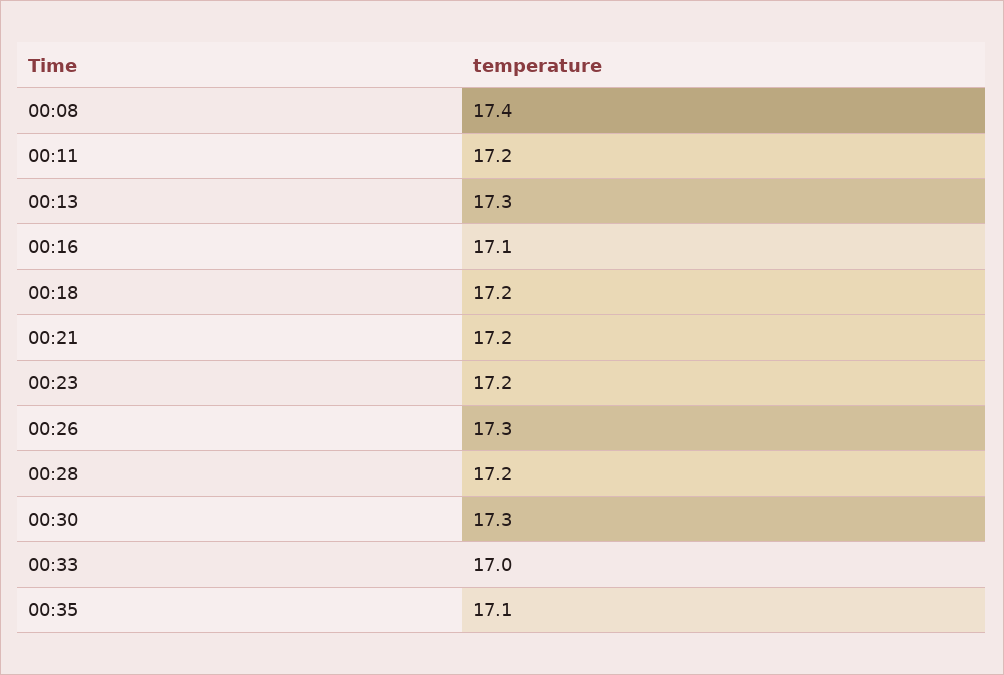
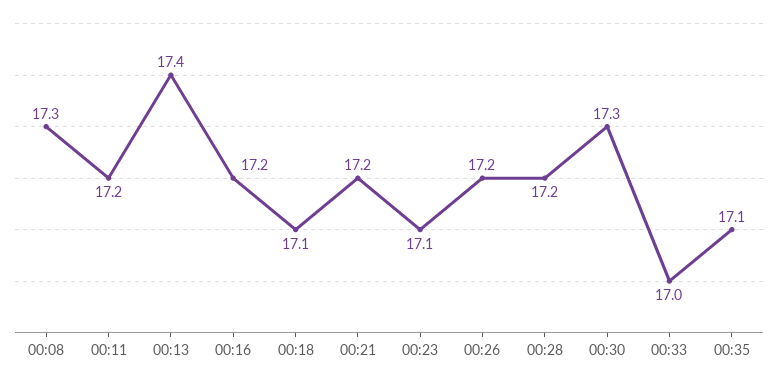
00:08: 17.4 -> 17.3
00:13: 17.3 -> 17.4
00:16: 17.1 -> 17.2
00:18: 17.2 -> 17.1
00:23: 17.2 -> 17.1
00:26: 17.3 -> 17.2

